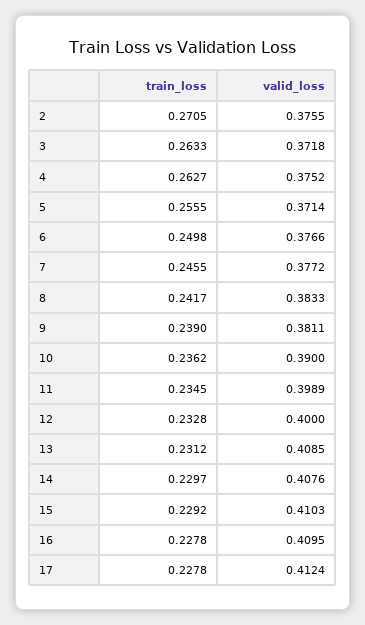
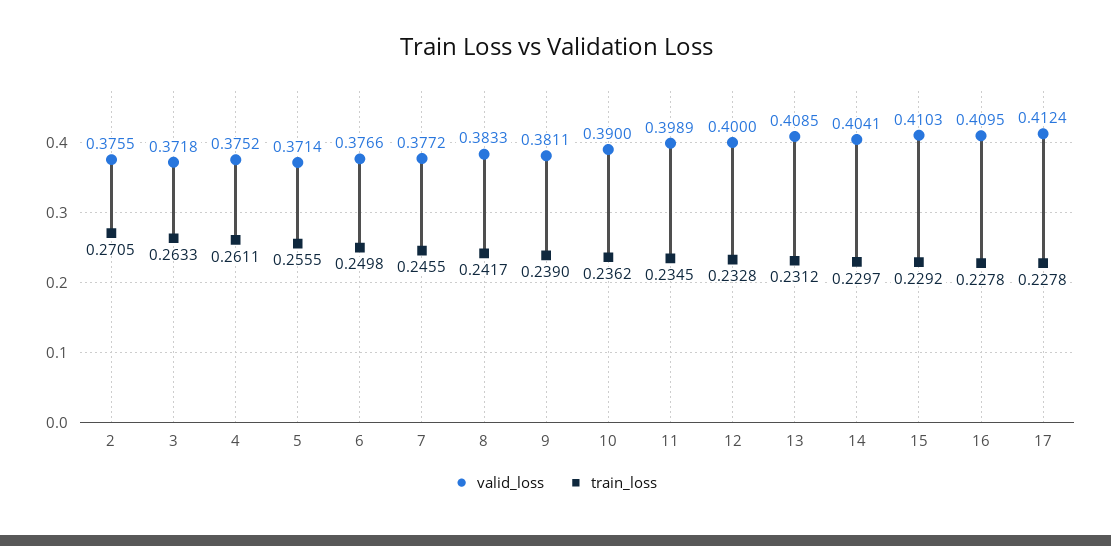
train_loss, 4: 0.2627 -> 0.2611
valid_loss, 14: 0.4076 -> 0.4041

